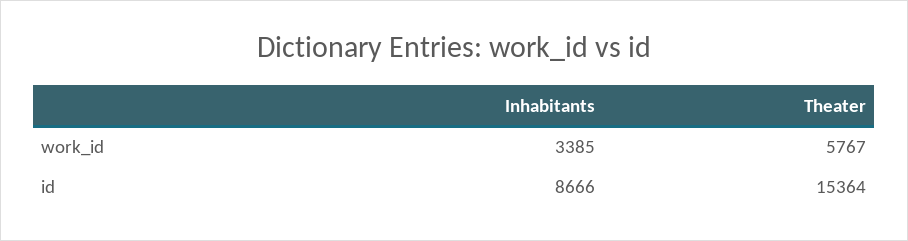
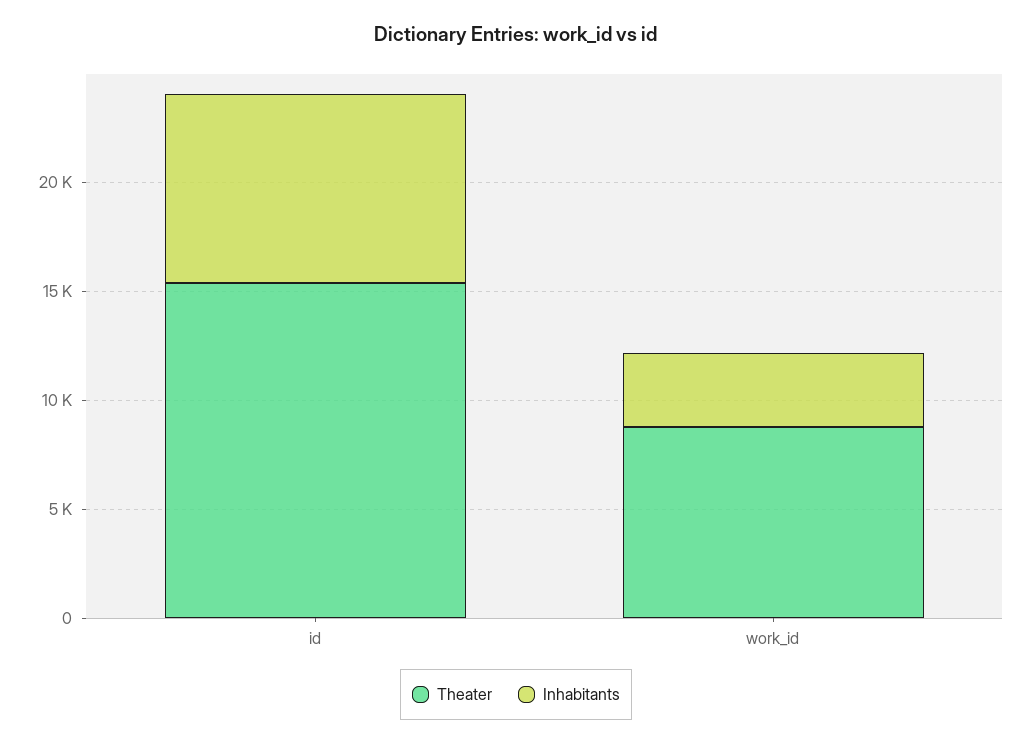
Theater, work_id: 5767 -> 9000

